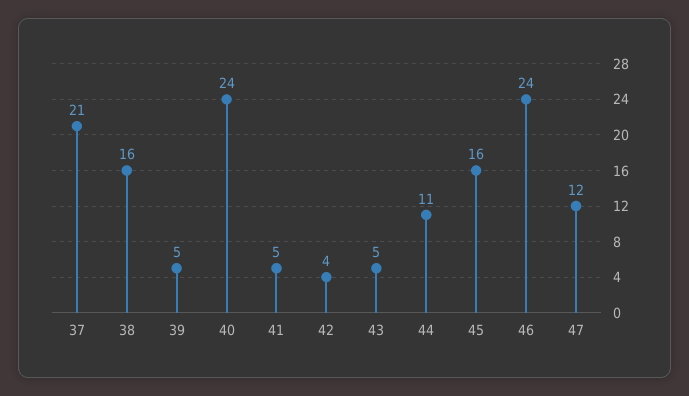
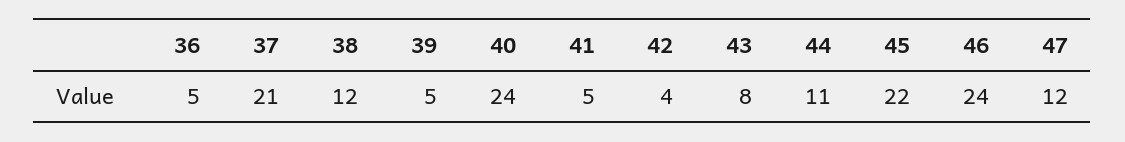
38: 16 -> 12
43: 5 -> 8
45: 16 -> 22
36: none -> 5

